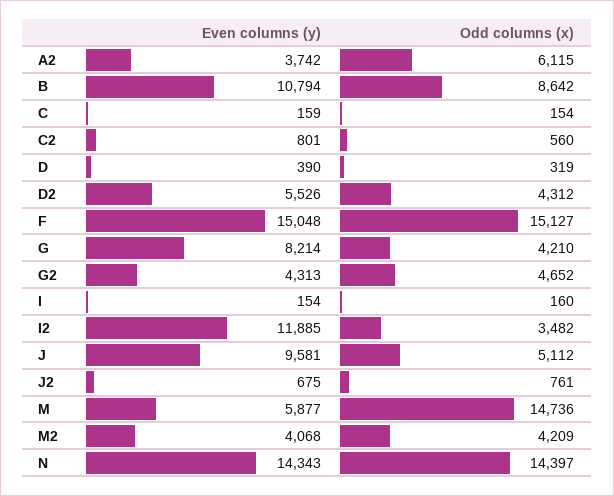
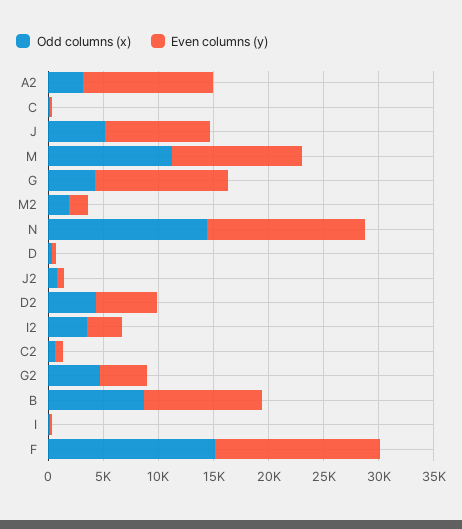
Even columns (y), A2: 3742 -> 12000
Odd columns (x), A2: 6115 -> 3000
Even columns (y), G: 8214 -> 12000
Even columns (y), I2: 11885 -> 3000
Even columns (y), M: 5877 -> 12000
Odd columns (x), M: 14736 -> 11000
Even columns (y), M2: 4068 -> 2000
Odd columns (x), M2: 4209 -> 2000

